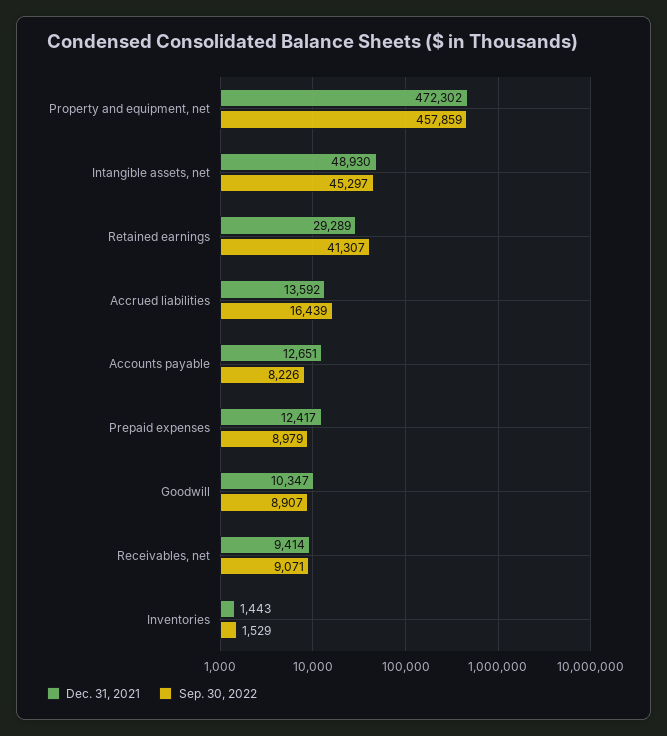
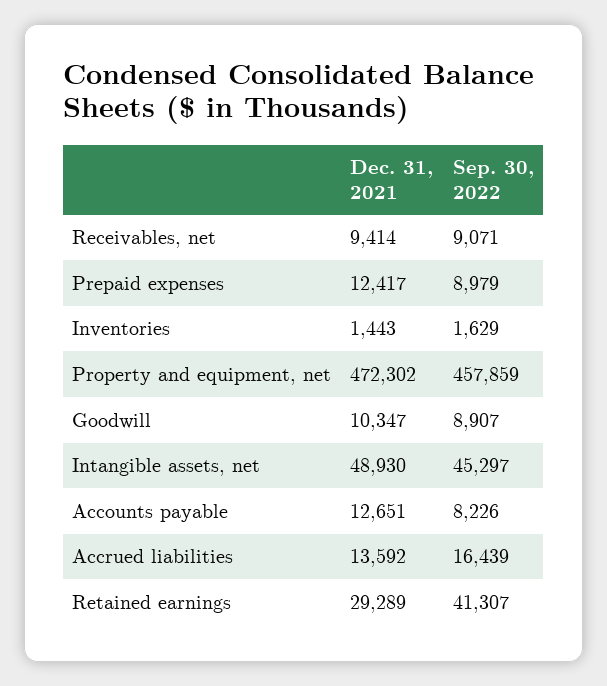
Sep. 30, 2022, Inventories: 1529 -> 1629

